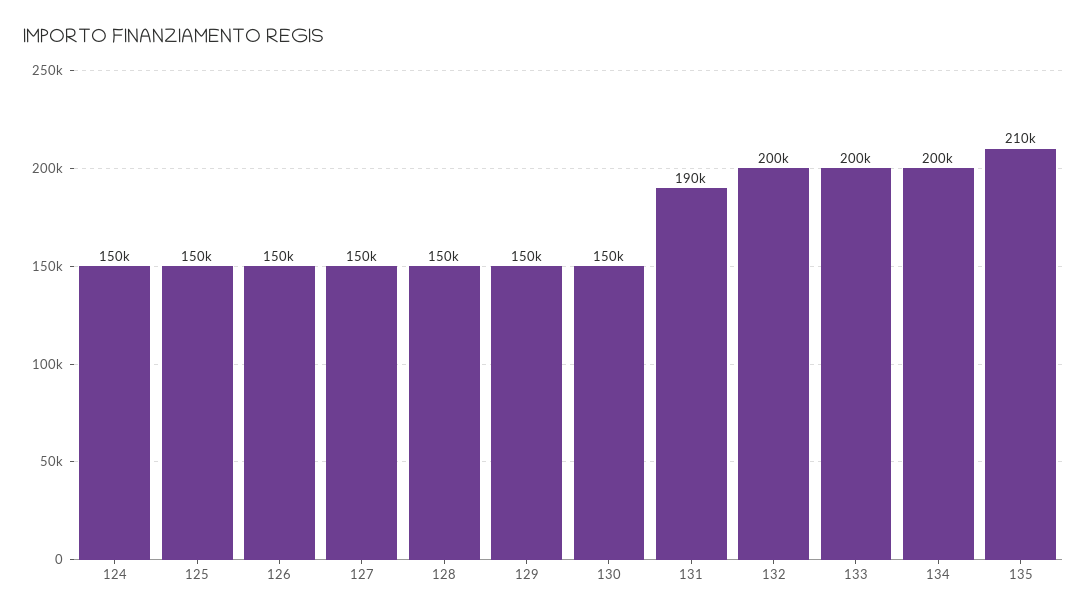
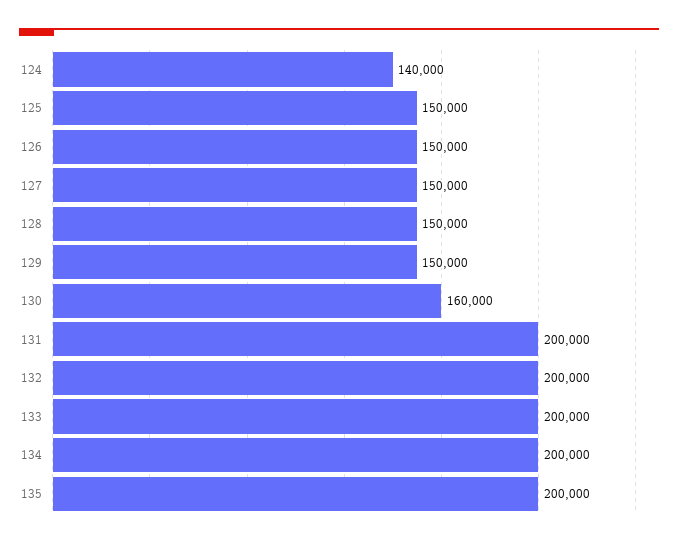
124: 150000 -> 140000
130: 150000 -> 160000
131: 190000 -> 200000
135: 210000 -> 200000

